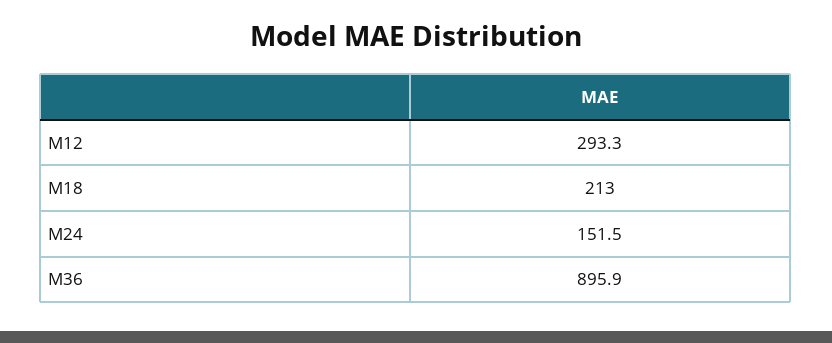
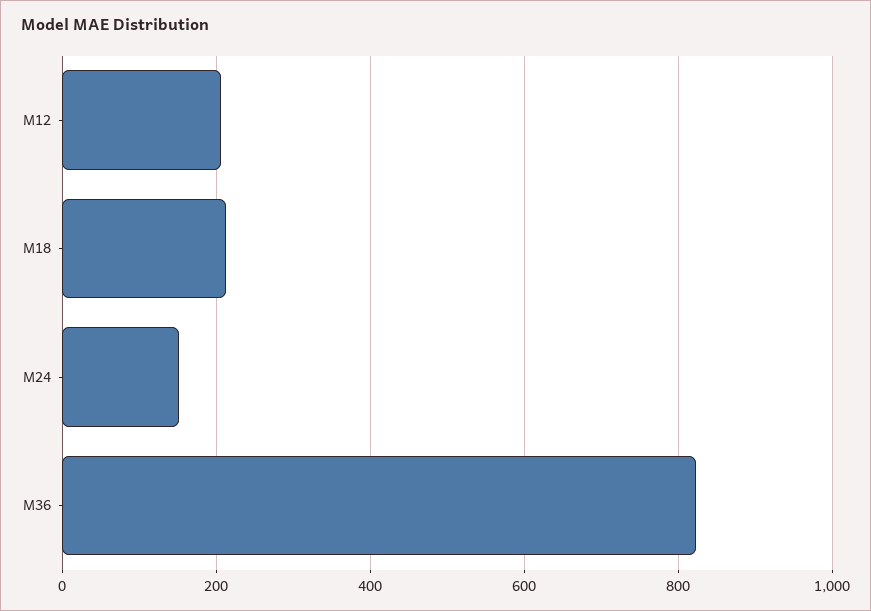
M12: 293.3 -> 200
M36: 895.9 -> 820

